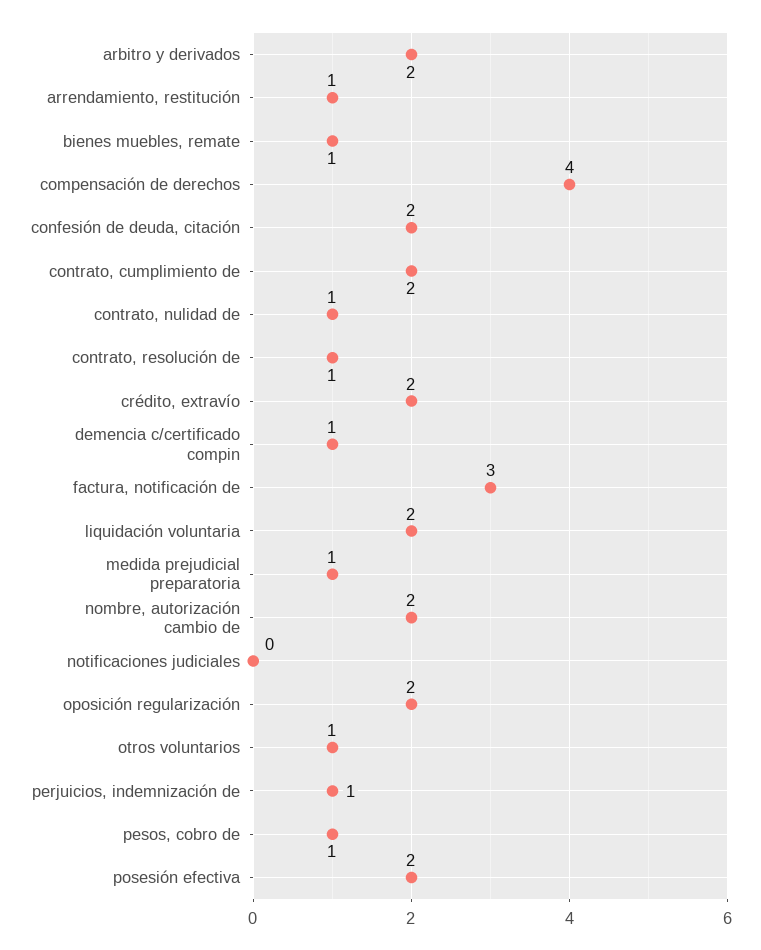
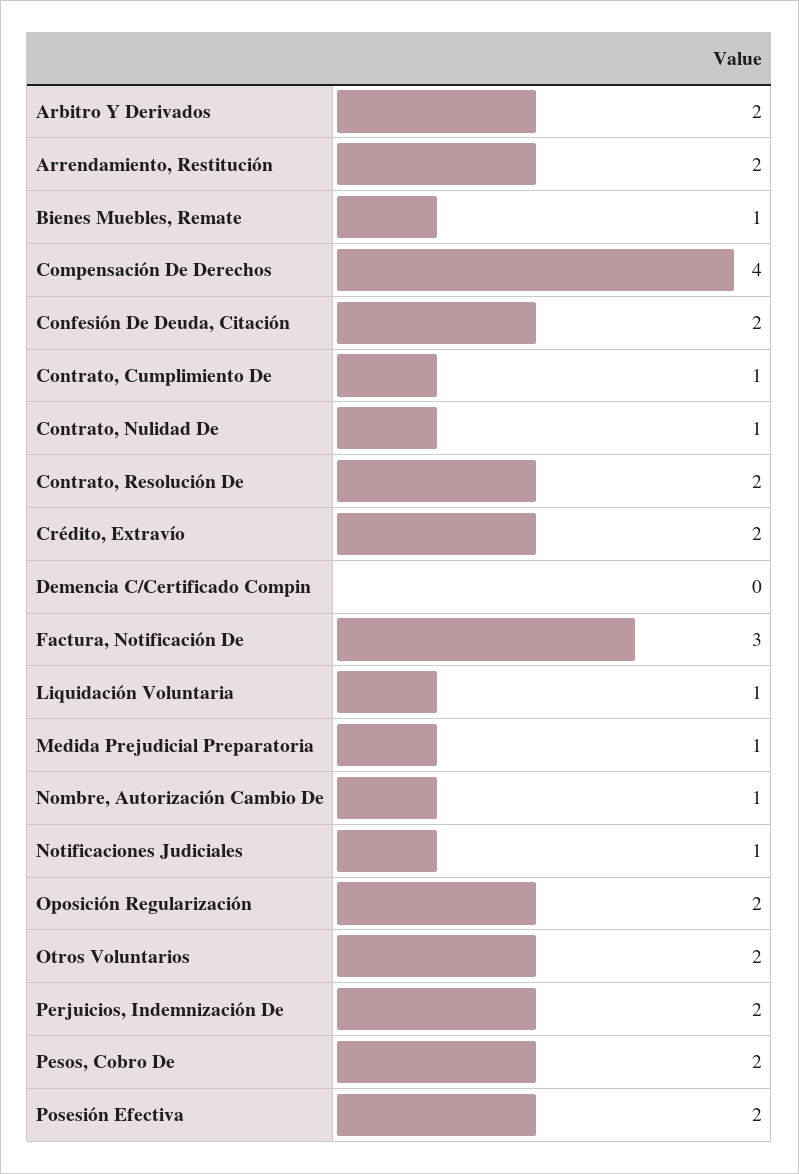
arrendamiento, restitución: 1 -> 2
contrato, cumplimiento de: 2 -> 1
contrato, resolución de: 1 -> 2
demencia c/certificado compin: 1 -> 0
liquidación voluntaria: 2 -> 1
nombre, autorización cambio de: 2 -> 1
notificaciones judiciales: 0 -> 1
otros voluntarios: 1 -> 2
perjuicios, indemnización de: 1 -> 2
pesos, cobro de: 1 -> 2

